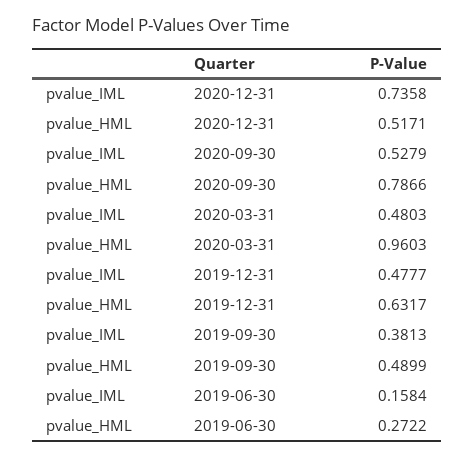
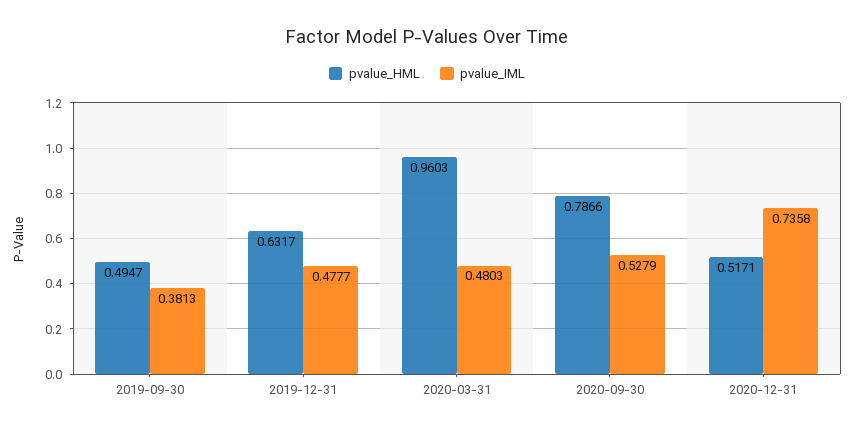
pvalue_HML, 2019-09-30: 0.4899 -> 0.4947
pvalue_IML, 2019-06-30: 0.1584 -> none
pvalue_HML, 2019-06-30: 0.2722 -> none

